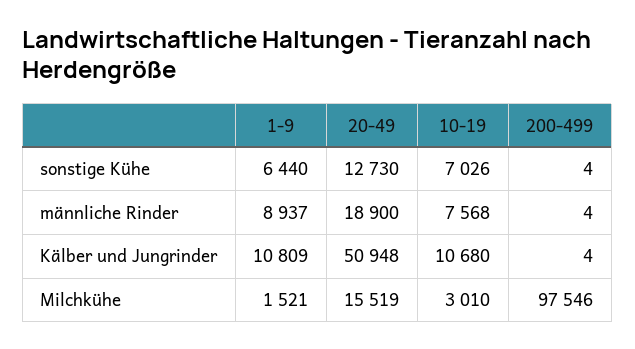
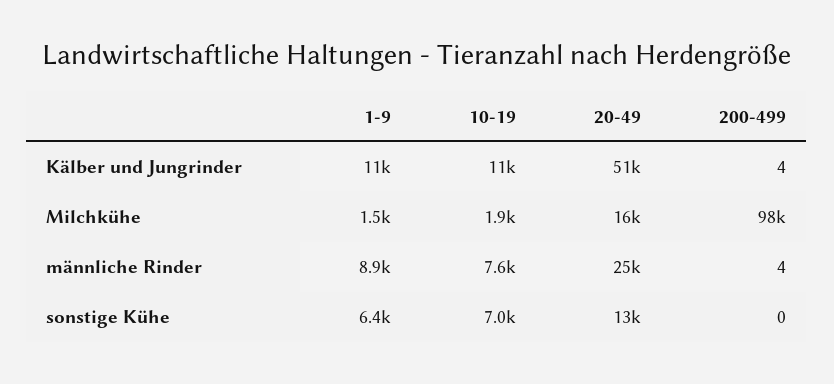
200-499, sonstige Kühe: 4 -> 0
20-49, männliche Rinder: 18900 -> 25000
10-19, Milchkühe: 3010 -> 1900

